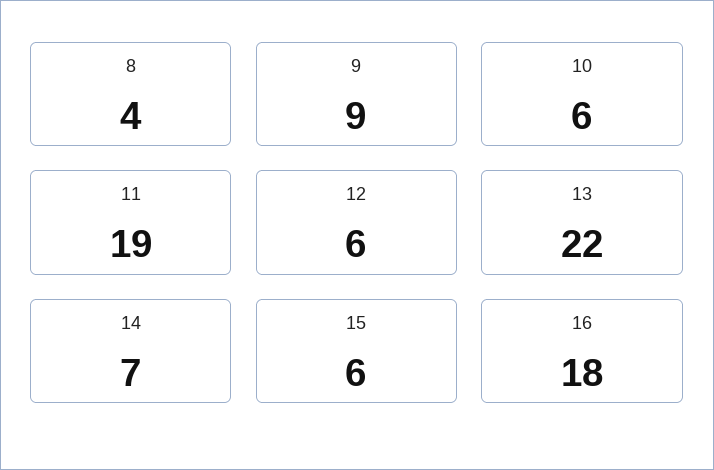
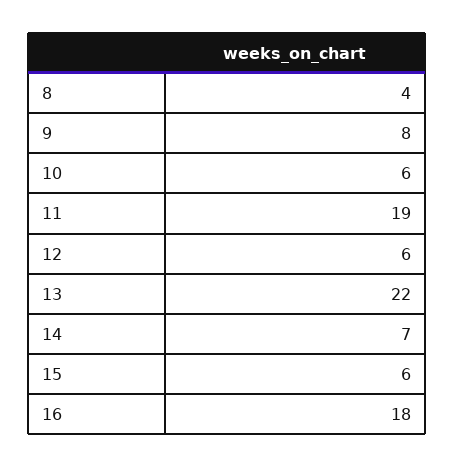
9: 9 -> 8

